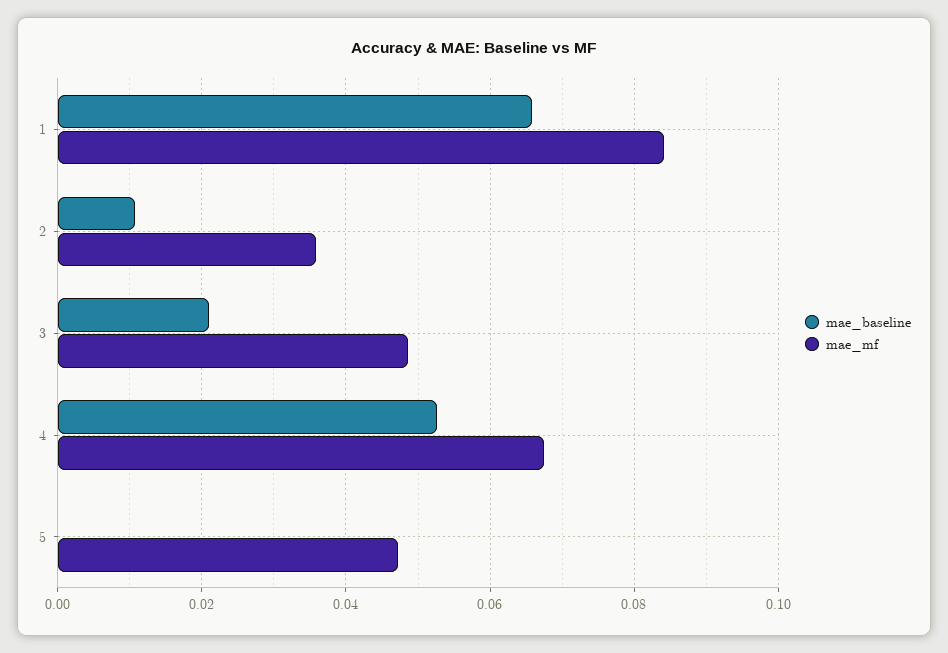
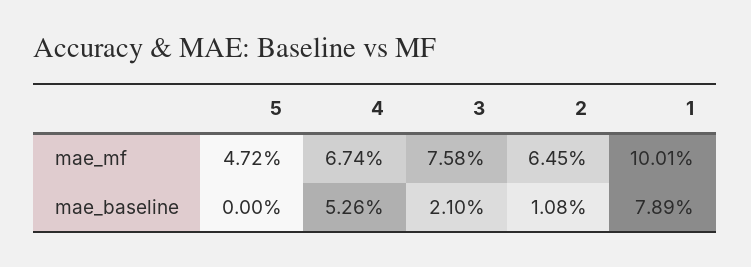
mae_baseline, 1: 0.066 -> 0.0789
mae_mf, 1: 0.084 -> 0.1001
mae_mf, 2: 0.036 -> 0.0645
mae_mf, 3: 0.048 -> 0.0758

